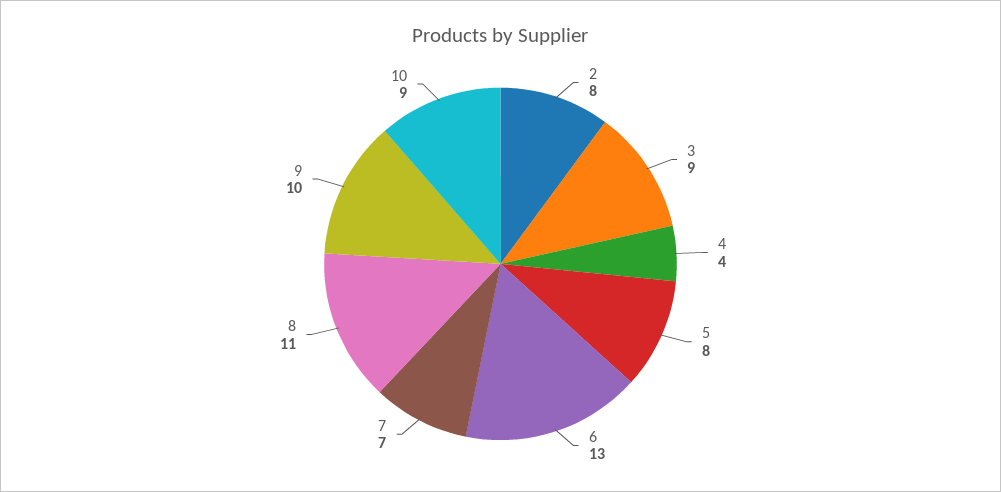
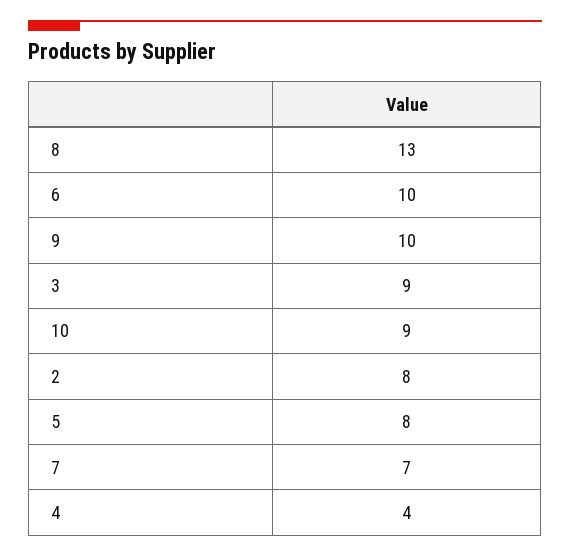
6: 13 -> 10
8: 11 -> 13

